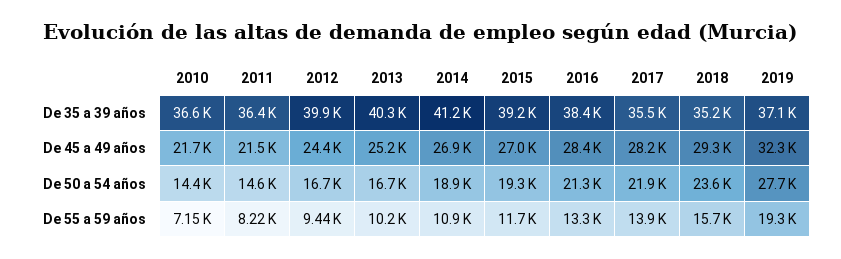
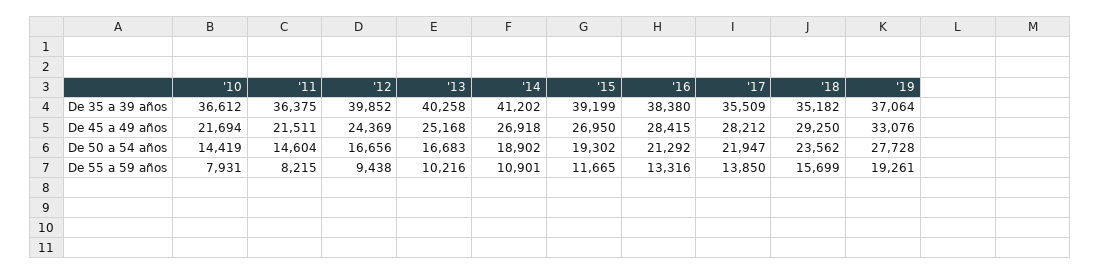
2019, De 45 a 49 años: 32300 -> 33076
2010, De 55 a 59 años: 7150 -> 7931

